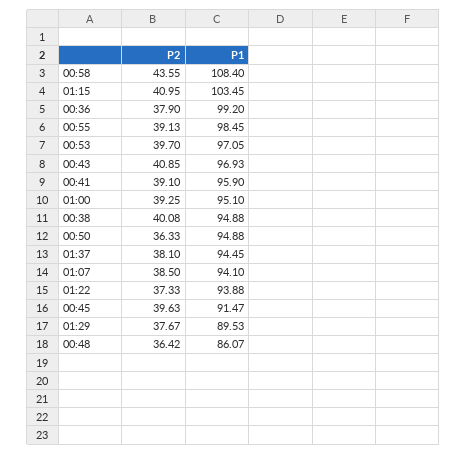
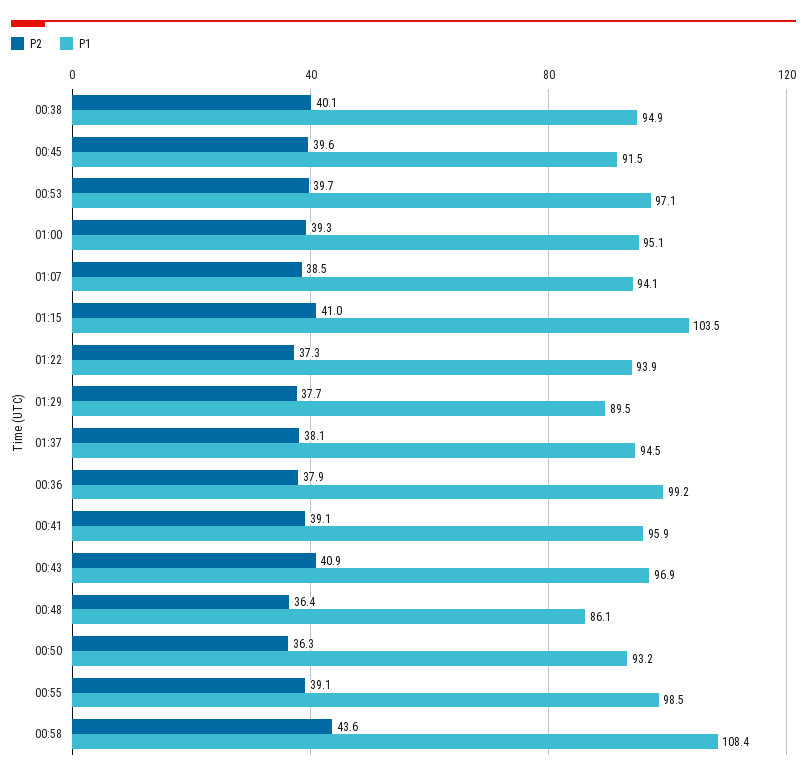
P1, 00:50: 94.88 -> 93.2

